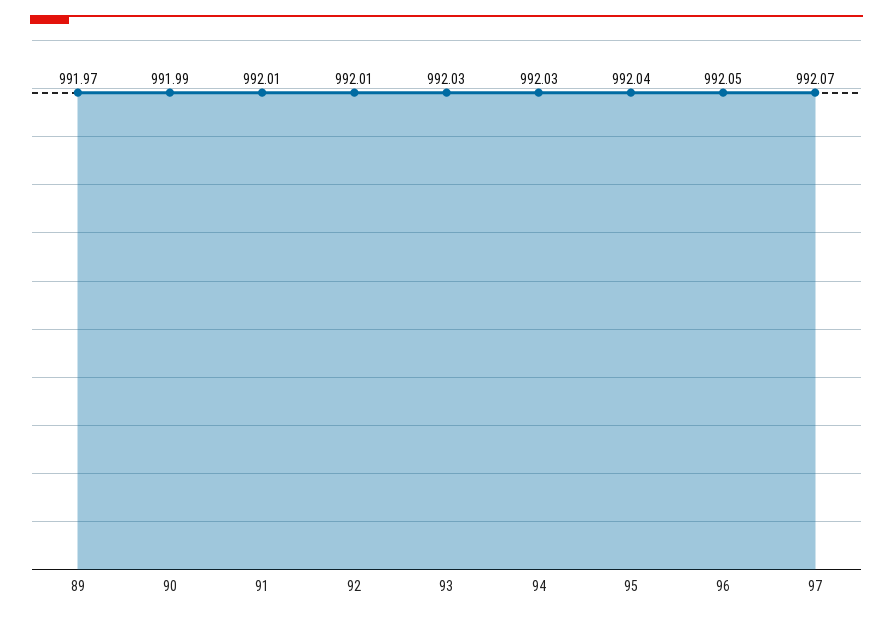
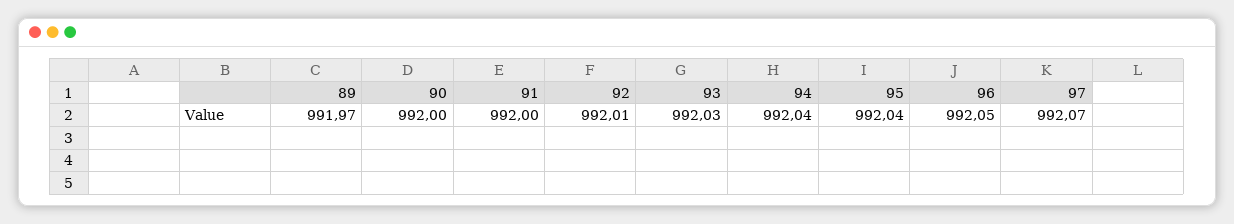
90: 991.99 -> 992
91: 992.01 -> 992
94: 992.03 -> 992.04

